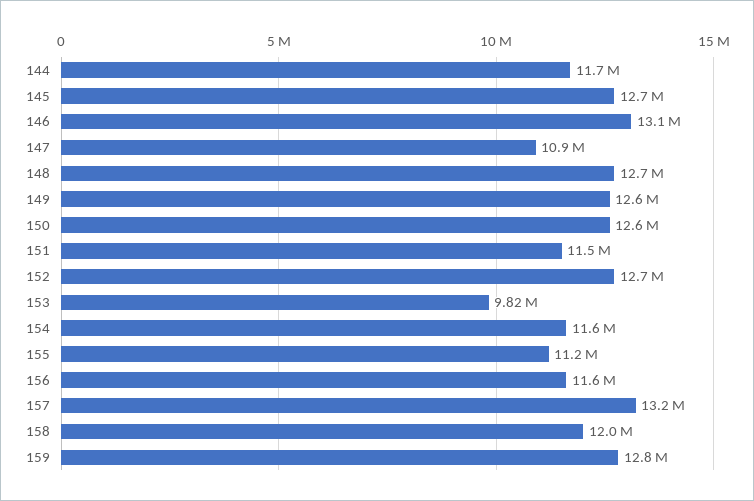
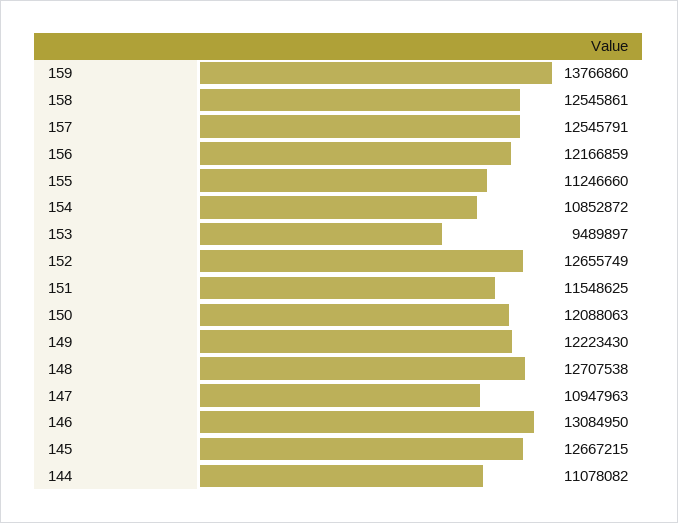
144: 11700000 -> 11078082
149: 12600000 -> 12223430
150: 12600000 -> 12088063
153: 9820000 -> 9489897
154: 11600000 -> 10852872
156: 11600000 -> 12166859
157: 13200000 -> 12545791
158: 12000000 -> 12545861
159: 12800000 -> 13766860

